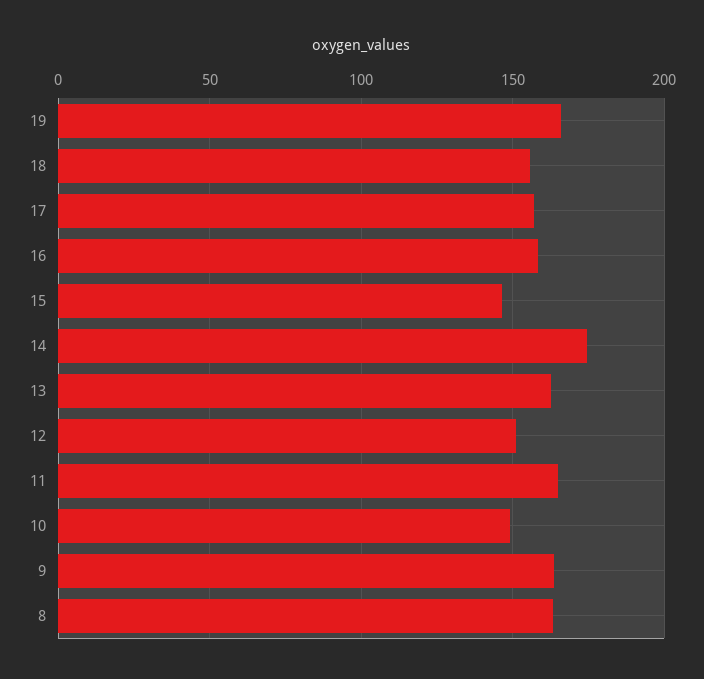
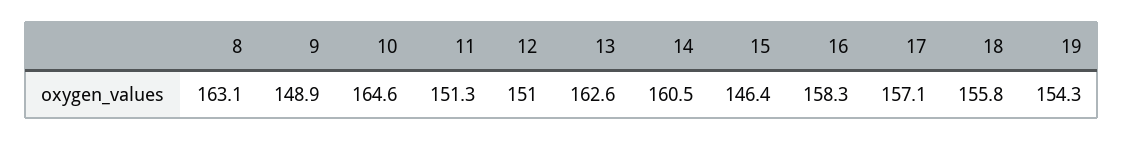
19: 165 -> 154.3
14: 175 -> 160.5
11: 165 -> 151.3
10: 150 -> 164.6
9: 165 -> 148.9

